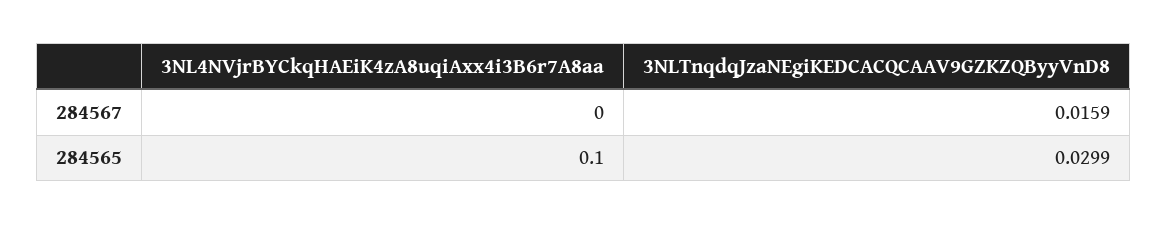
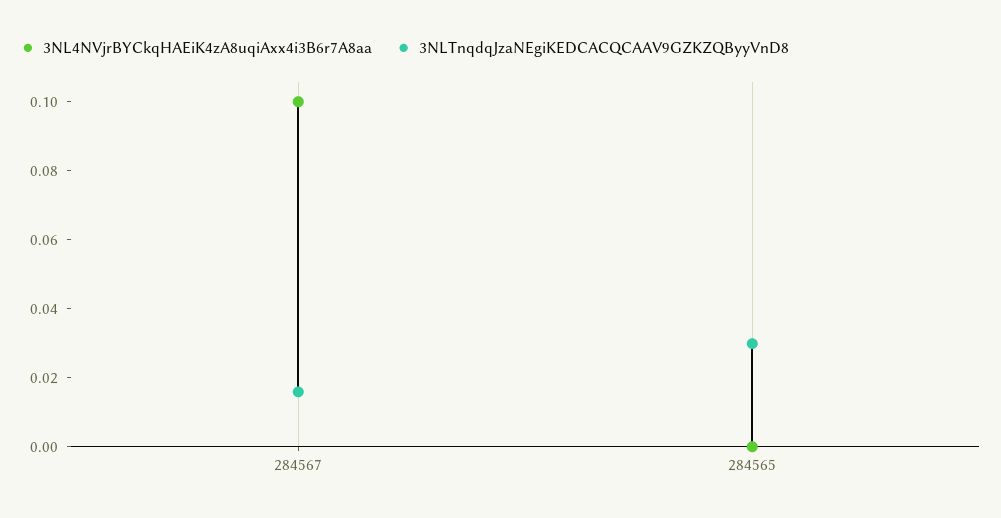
3NL4NVjrBYCkqHAEiK4zA8uqiAxx4i3B6r7A8aa, 284567: 0 -> 0.1
3NL4NVjrBYCkqHAEiK4zA8uqiAxx4i3B6r7A8aa, 284565: 0.1 -> 0

